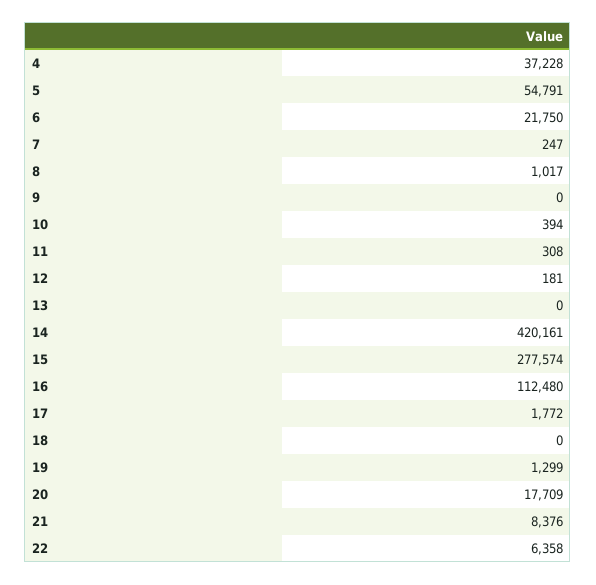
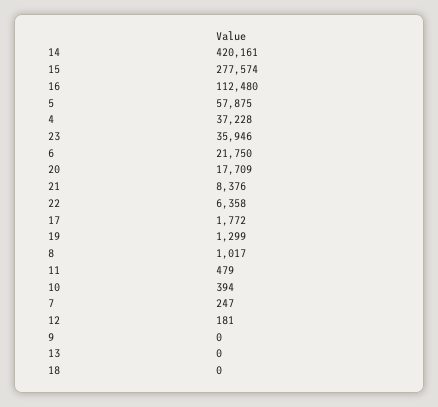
5: 54791 -> 57875
11: 308 -> 479
23: none -> 35946

